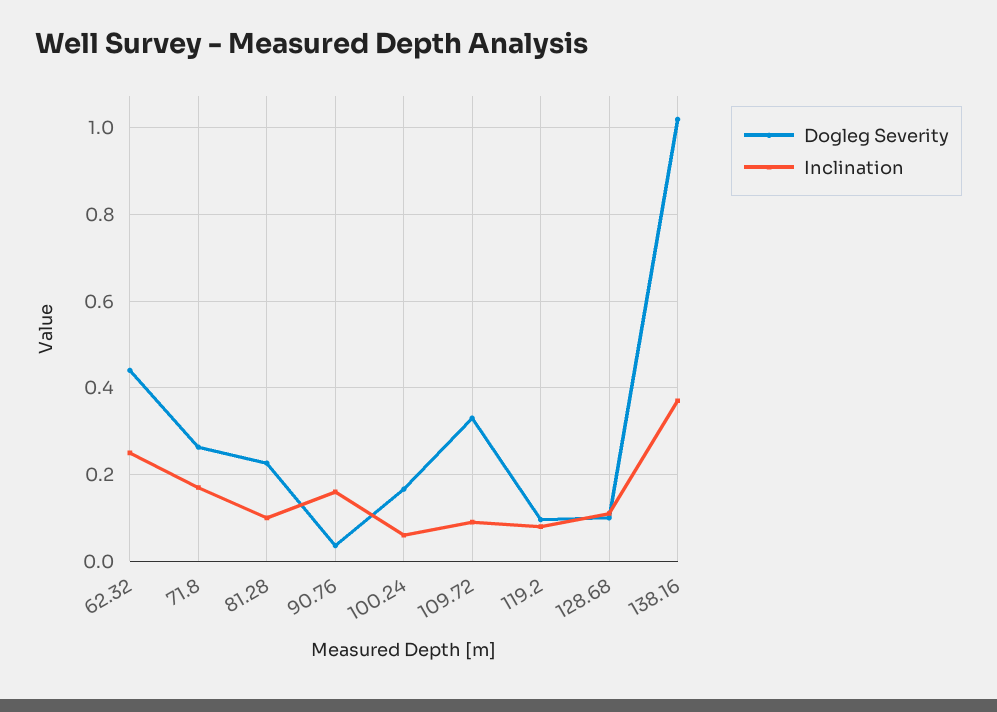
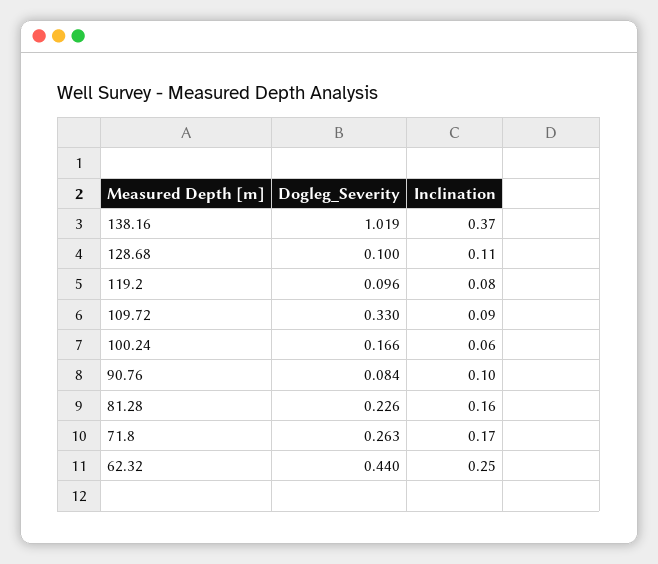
Inclination, 81.28: 0.1 -> 0.16
Dogleg Severity, 90.76: 0.04 -> 0.084
Inclination, 90.76: 0.16 -> 0.1

